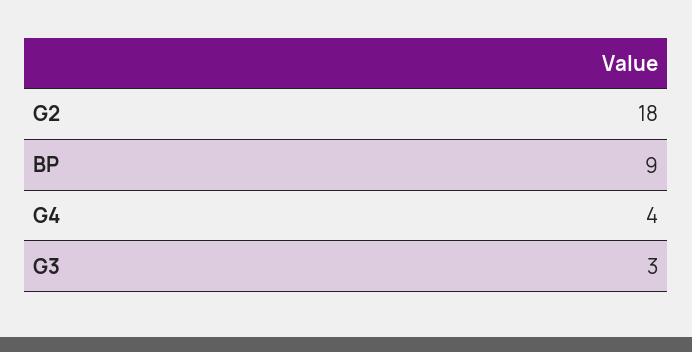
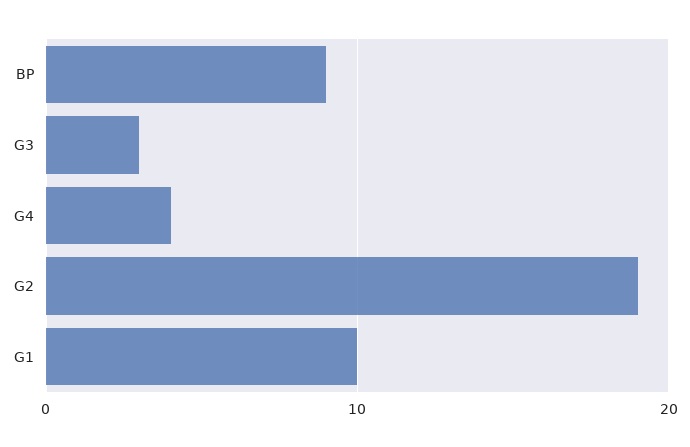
G2: 18 -> 19
G1: none -> 10

